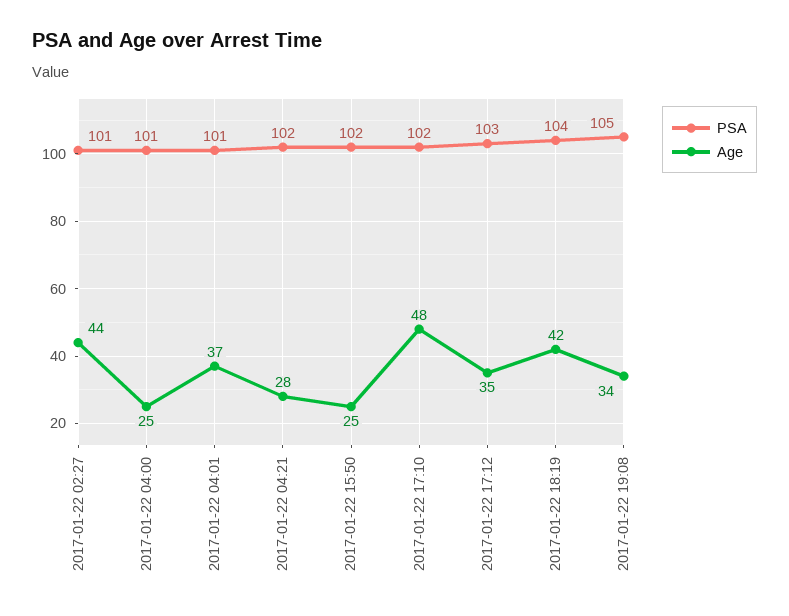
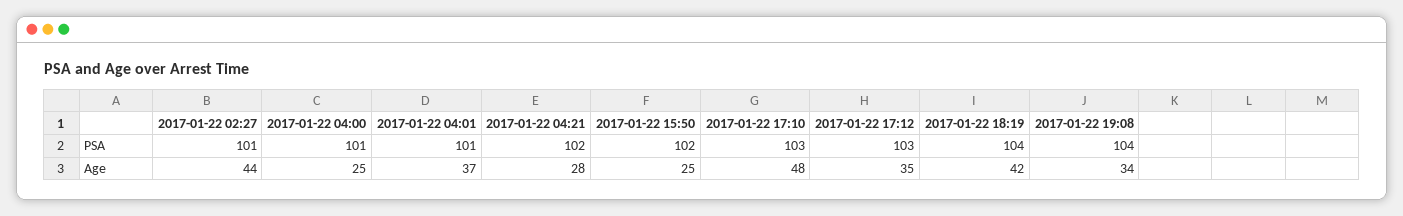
PSA, 2017-01-22 17:10: 102 -> 103
PSA, 2017-01-22 19:08: 105 -> 104

